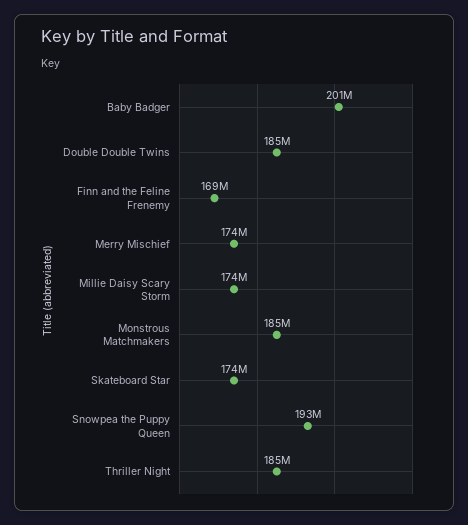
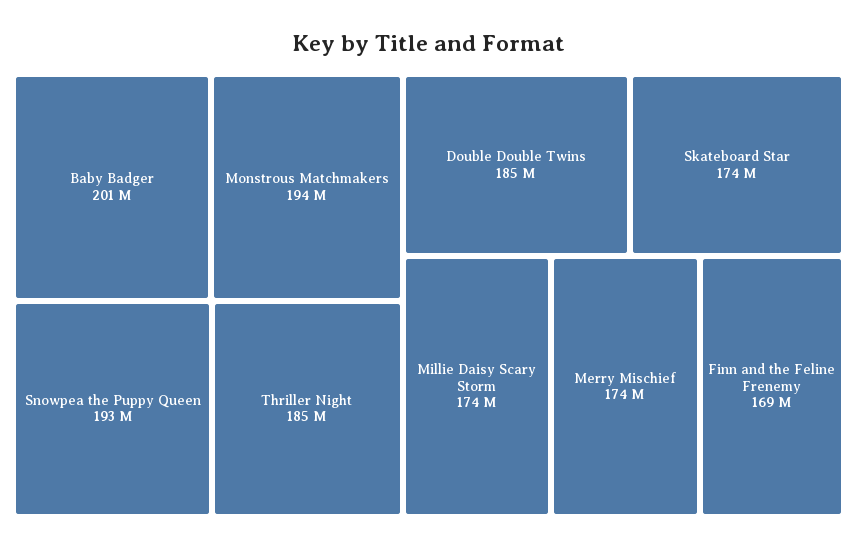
Monstrous Matchmakers: 185000000 -> 194000000

